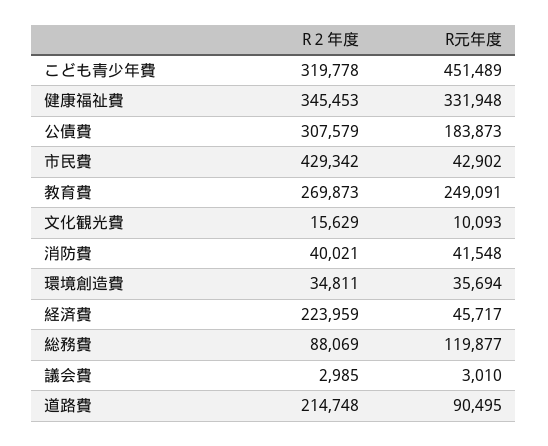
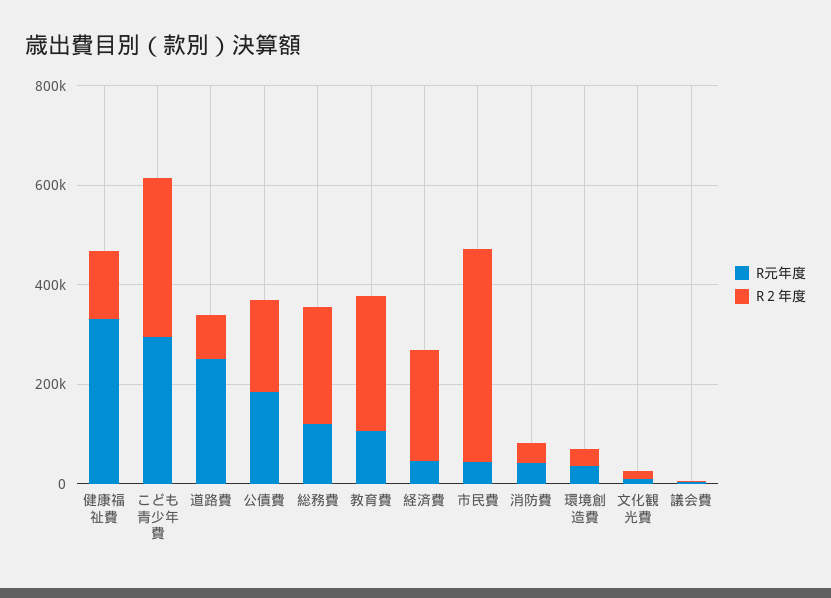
R元年度, こども青少年費: 451489 -> 300000
R２年度, 健康福祉費: 345453 -> 150000
R２年度, 公債費: 307579 -> 200000
R元年度, 教育費: 249091 -> 100000
R２年度, 総務費: 88069 -> 250000
R２年度, 道路費: 214748 -> 100000
R元年度, 道路費: 90495 -> 250000

